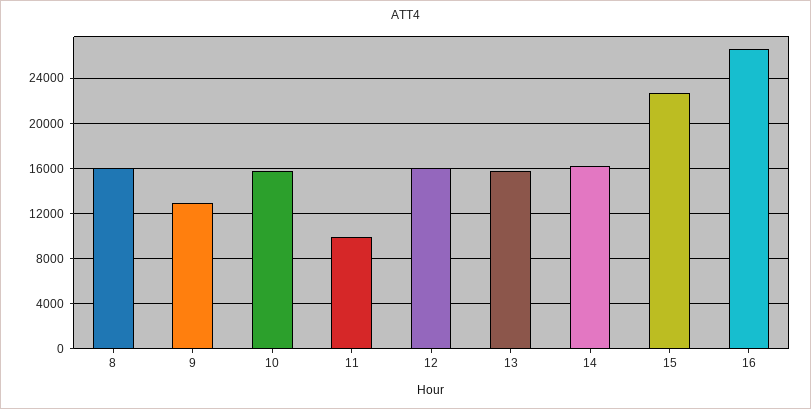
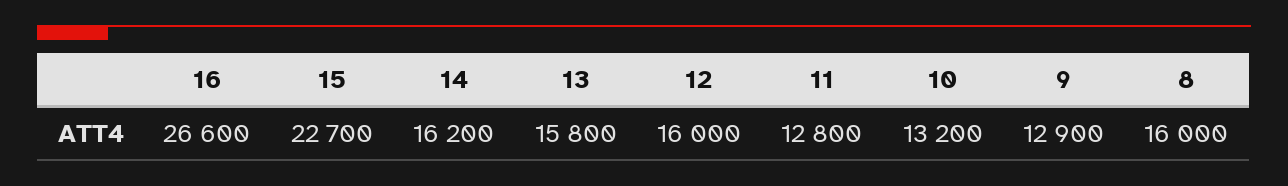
10: 16000 -> 13200
11: 10000 -> 12800

